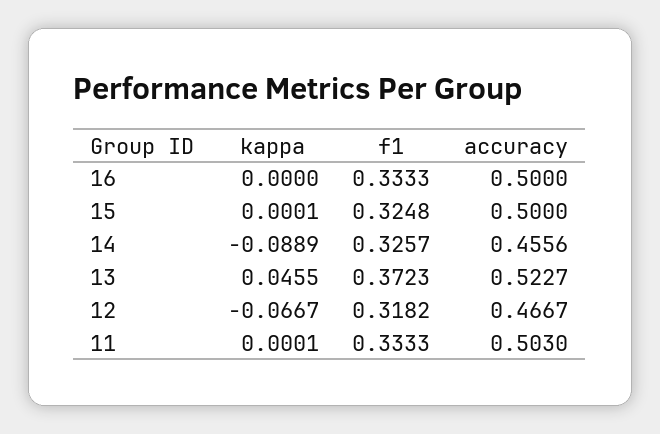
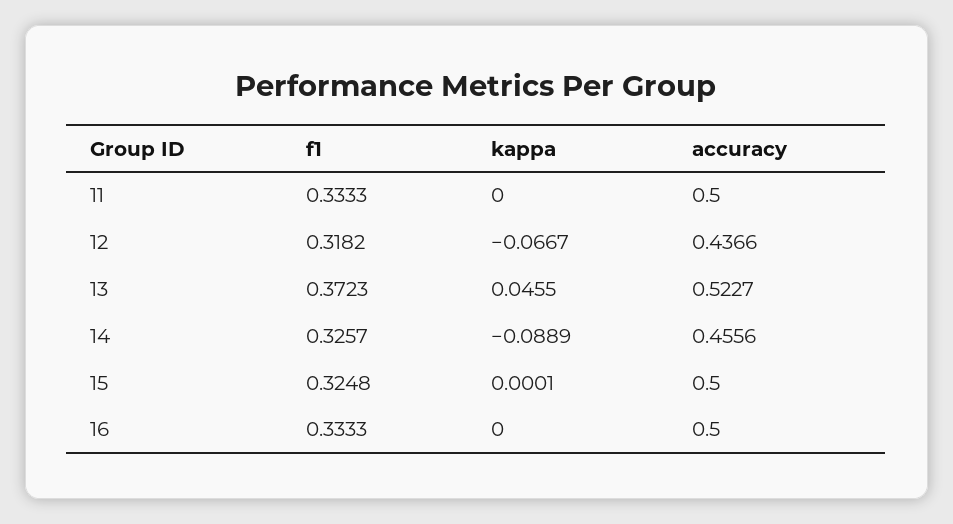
accuracy, 12: 0.4667 -> 0.4366
kappa, 11: 0.0001 -> 0
accuracy, 11: 0.503 -> 0.5

